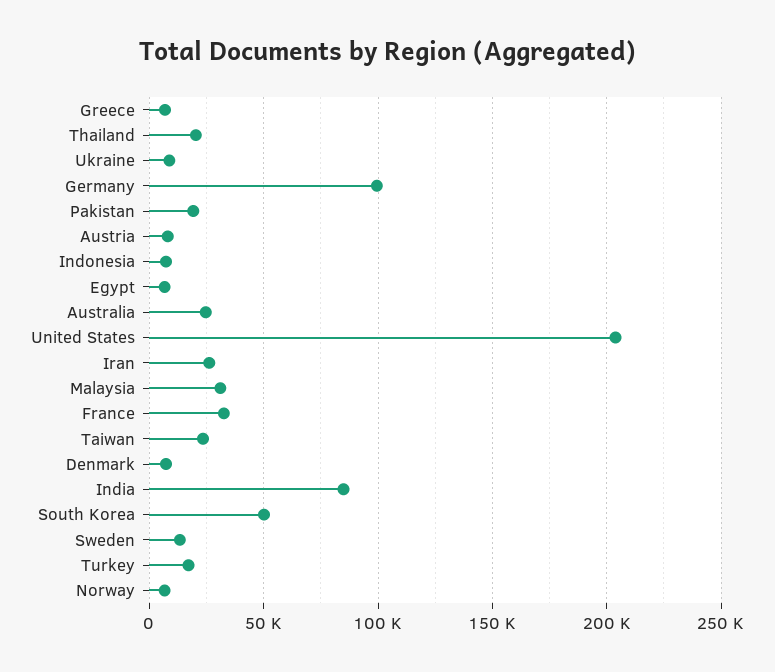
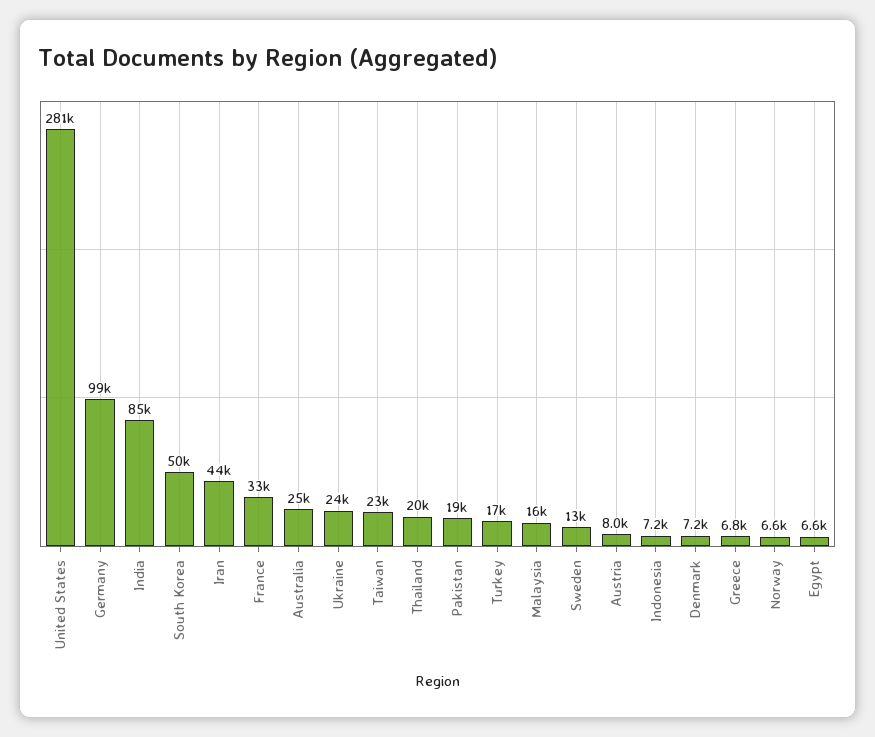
Ukraine: 10000 -> 24000
United States: 205000 -> 281000
Iran: 25000 -> 44000
Malaysia: 30000 -> 16000

